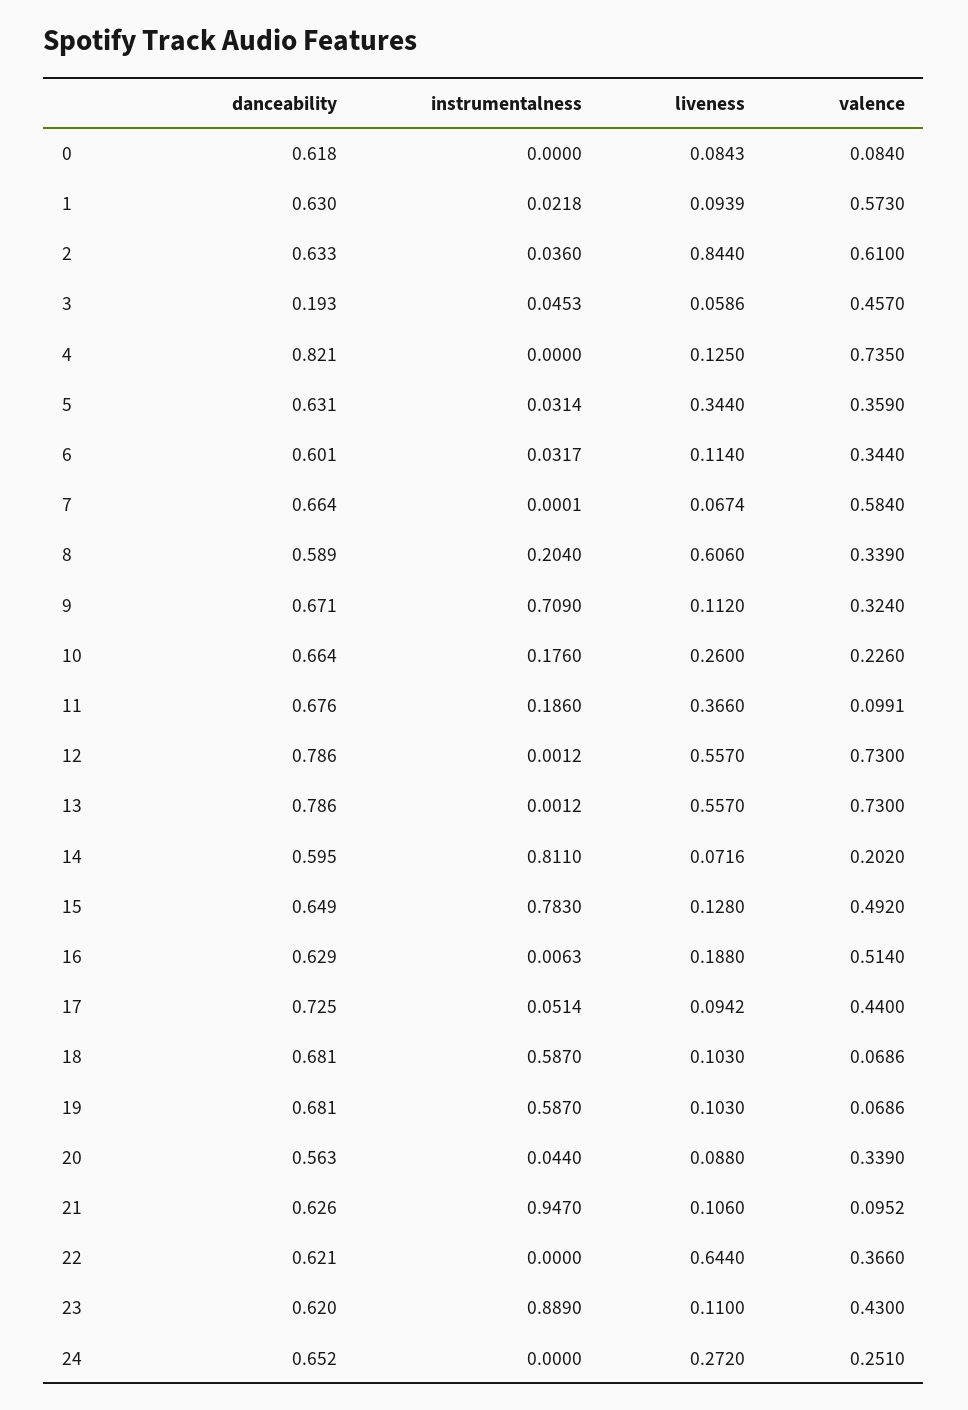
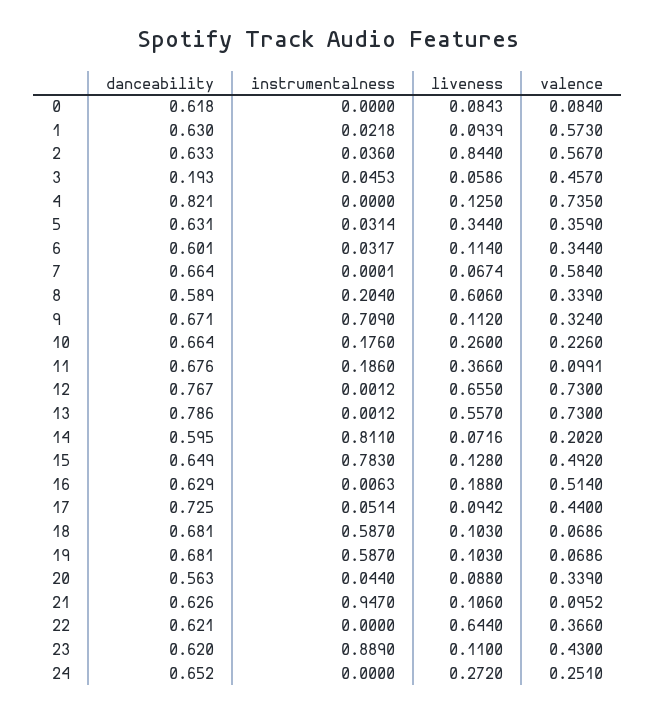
valence, 2: 0.61 -> 0.567
danceability, 12: 0.786 -> 0.767
liveness, 12: 0.557 -> 0.655

